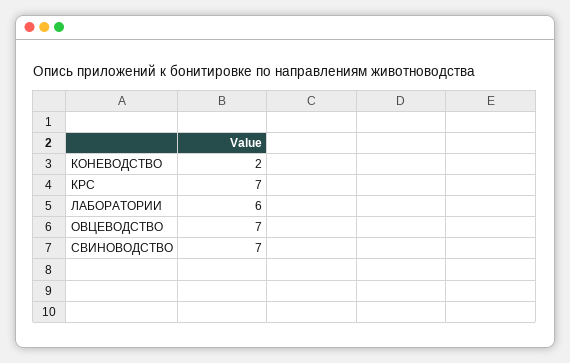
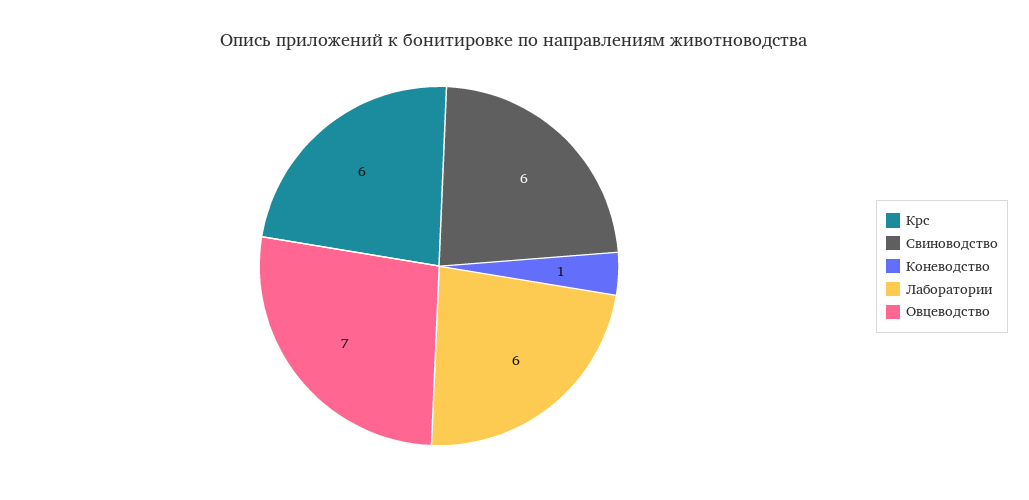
КОНЕВОДСТВО: 2 -> 1
КРС: 7 -> 6
СВИНОВОДСТВО: 7 -> 6

